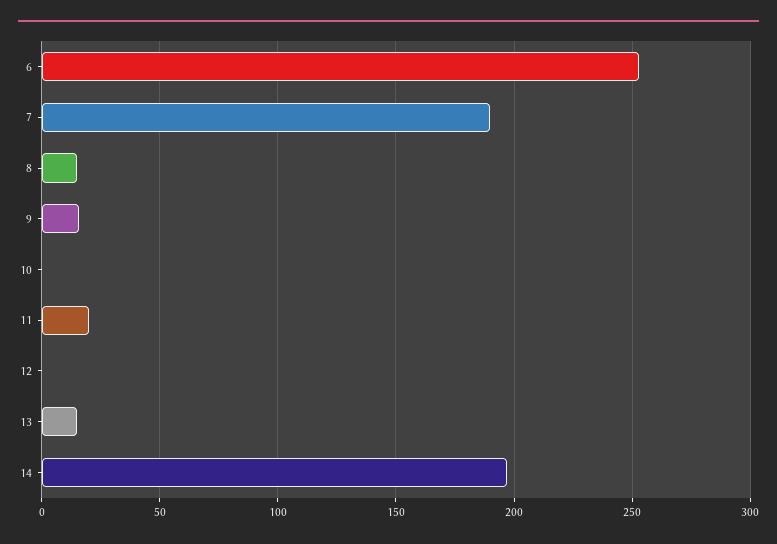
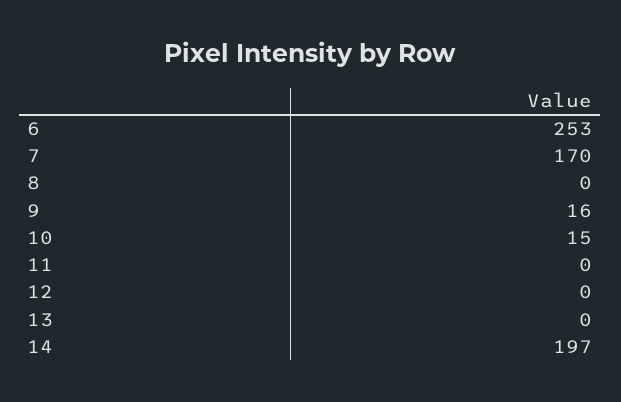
7: 190 -> 170
8: 15 -> 0
10: 0 -> 15
11: 20 -> 0
13: 15 -> 0

